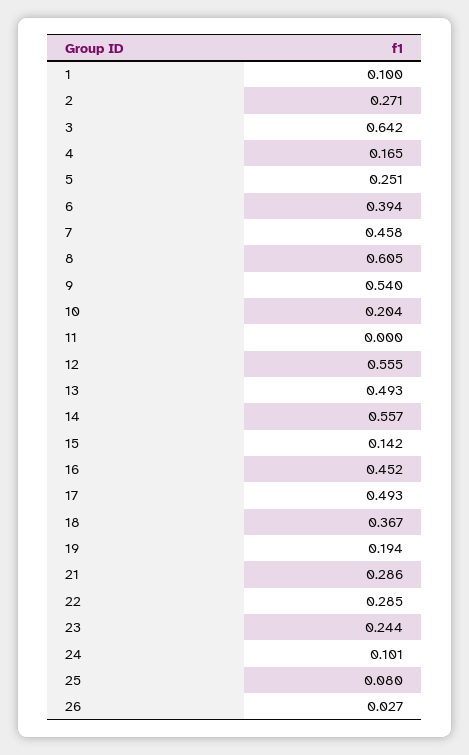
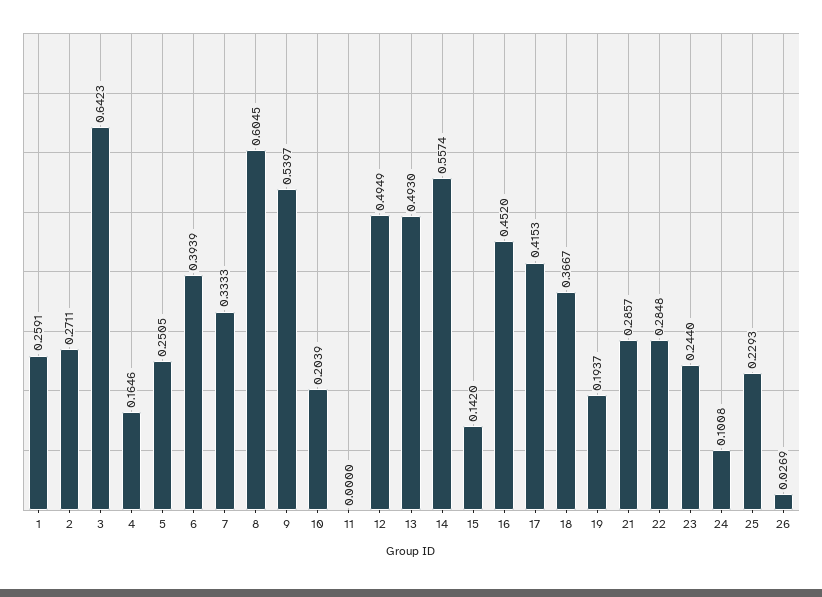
1: 0.1 -> 0.2591
7: 0.458 -> 0.3333
12: 0.555 -> 0.4949
17: 0.493 -> 0.4153
25: 0.08 -> 0.2293

